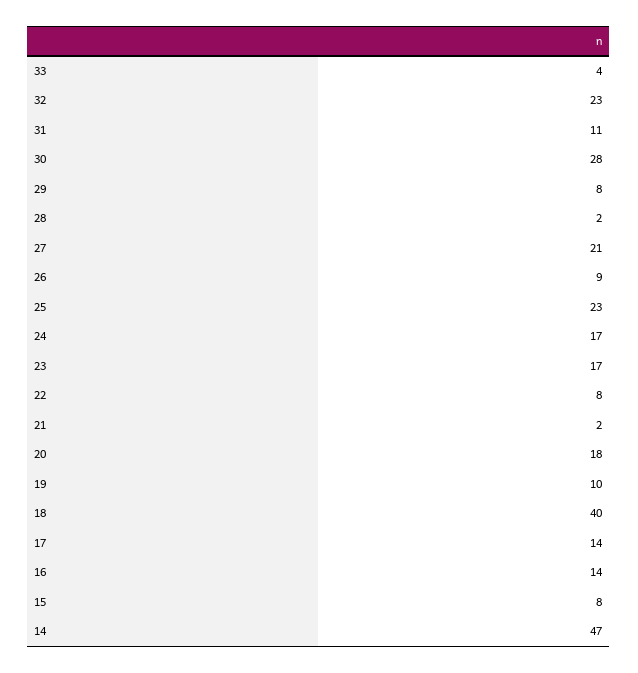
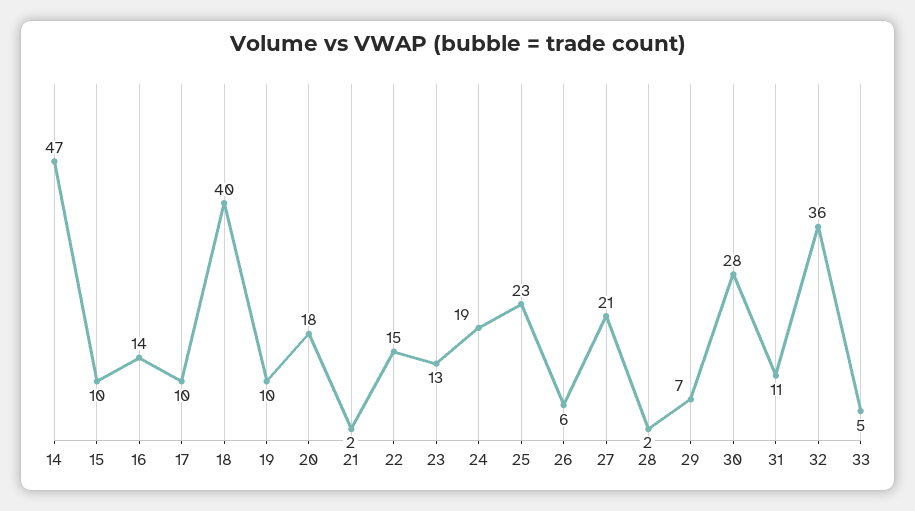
33: 4 -> 5
32: 23 -> 36
29: 8 -> 7
26: 9 -> 6
24: 17 -> 19
23: 17 -> 13
22: 8 -> 15
17: 14 -> 10
15: 8 -> 10

